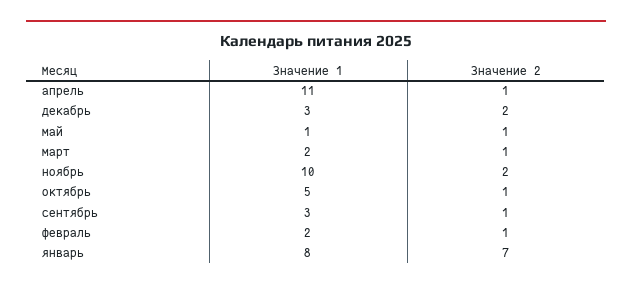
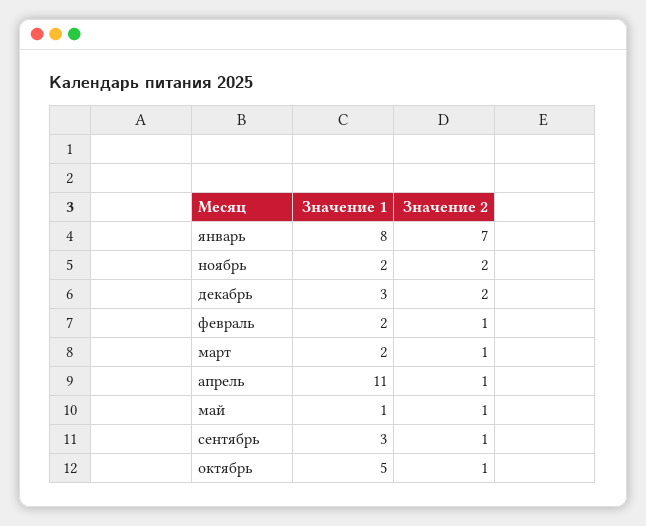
Значение 1, ноябрь: 10 -> 2

